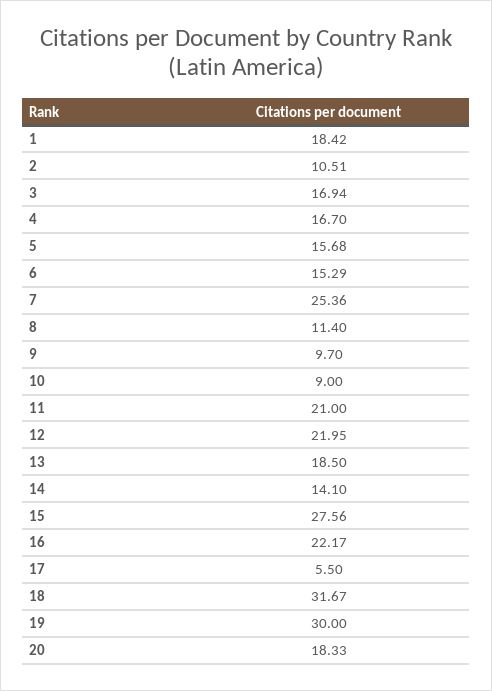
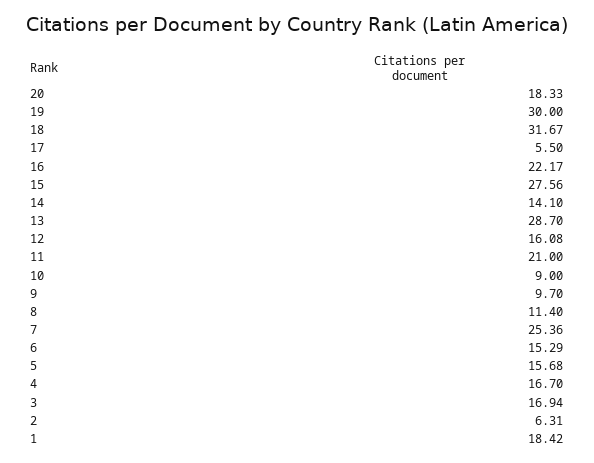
2: 10.51 -> 6.31
12: 21.95 -> 16.08
13: 18.5 -> 28.7

